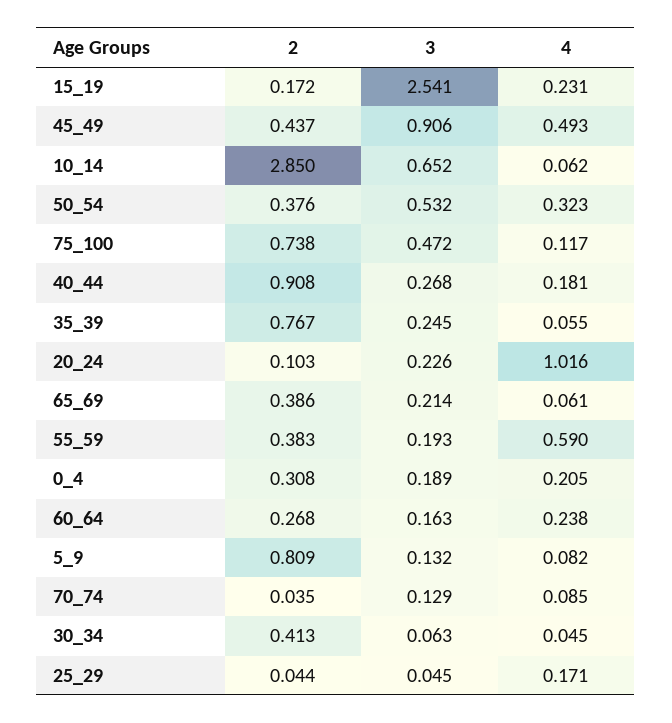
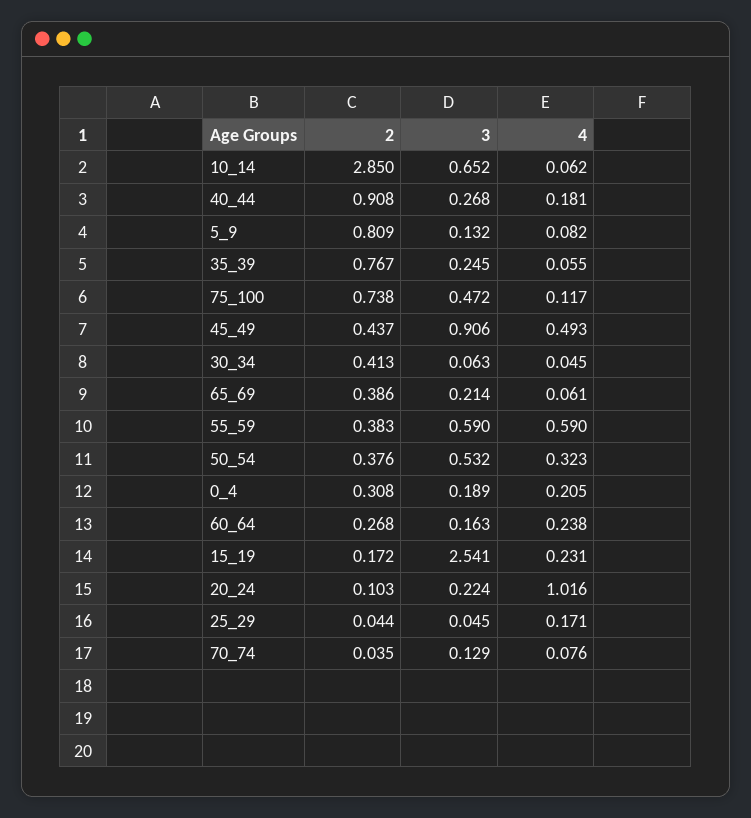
3, 20_24: 0.226 -> 0.224
3, 55_59: 0.193 -> 0.59
4, 70_74: 0.085 -> 0.076

